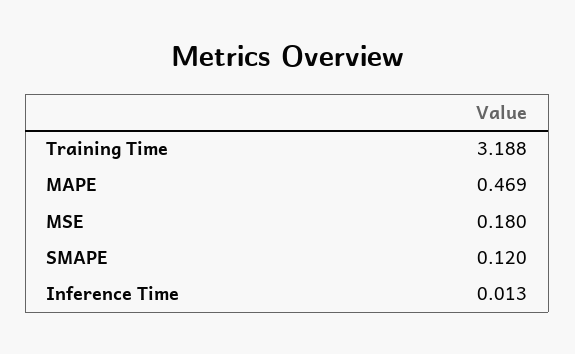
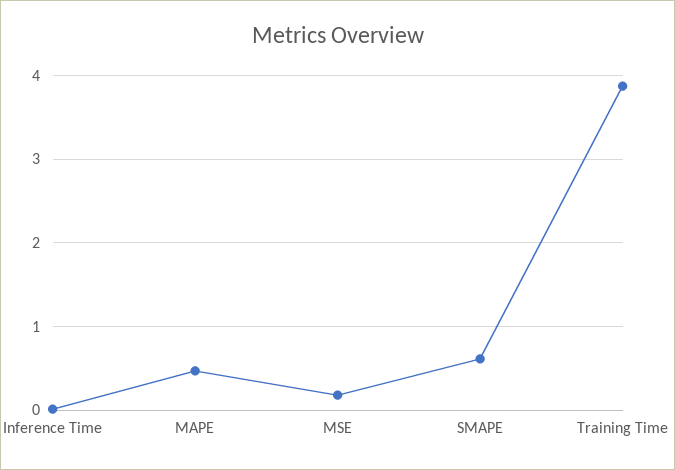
Training Time: 3.188 -> 3.9
SMAPE: 0.12 -> 0.6

